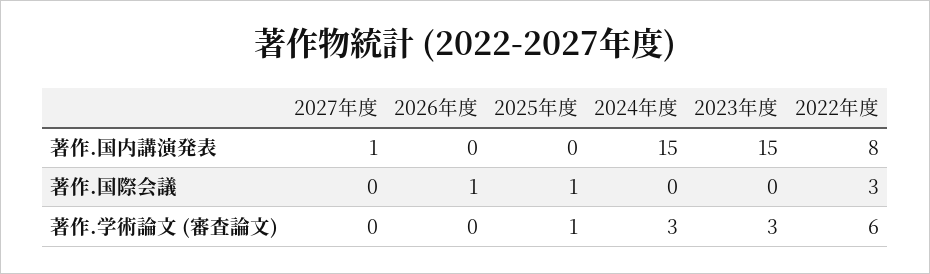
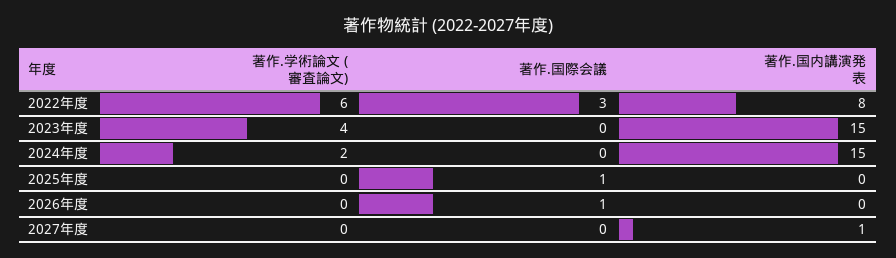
2025年度, 著作.学術論文 (審査論文): 1 -> 0
2024年度, 著作.学術論文 (審査論文): 3 -> 2
2023年度, 著作.学術論文 (審査論文): 3 -> 4

